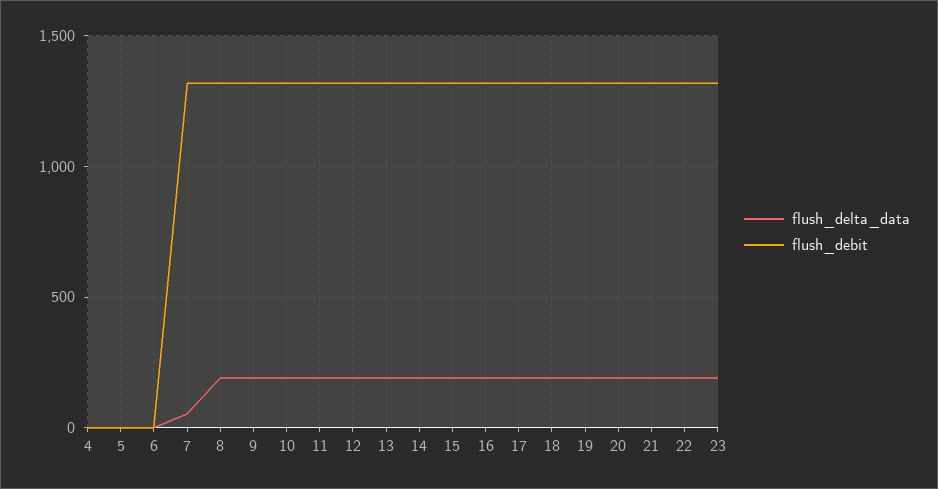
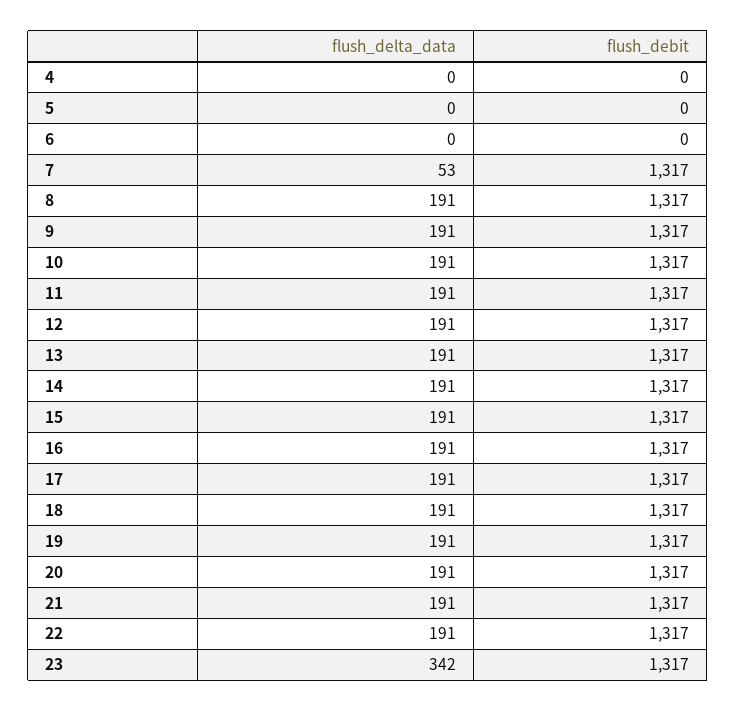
flush_delta_data, 23: 200 -> 342

